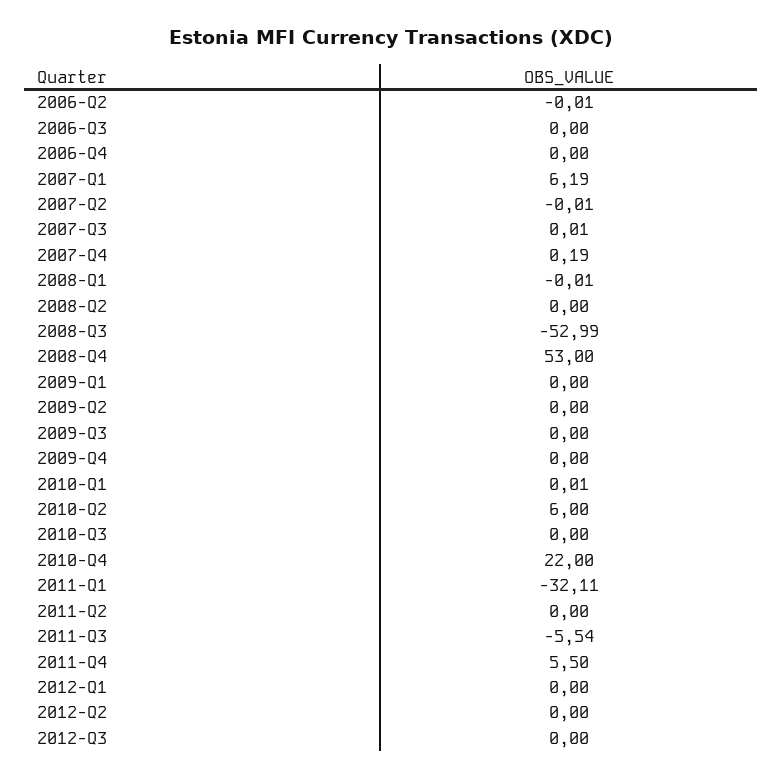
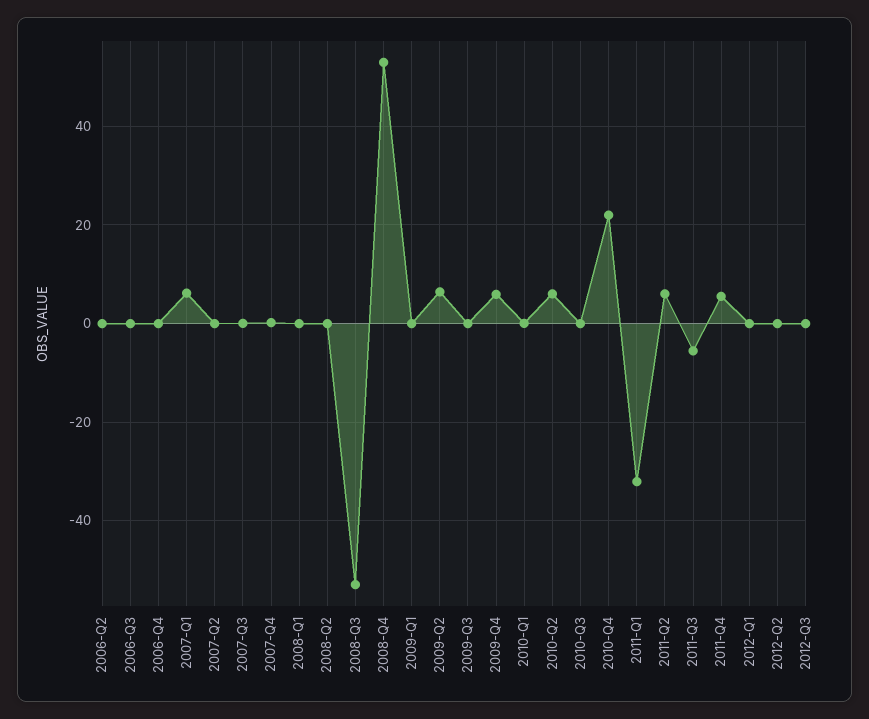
2009-Q2: 0 -> 6
2009-Q4: 0 -> 6
2011-Q2: 0 -> 6

